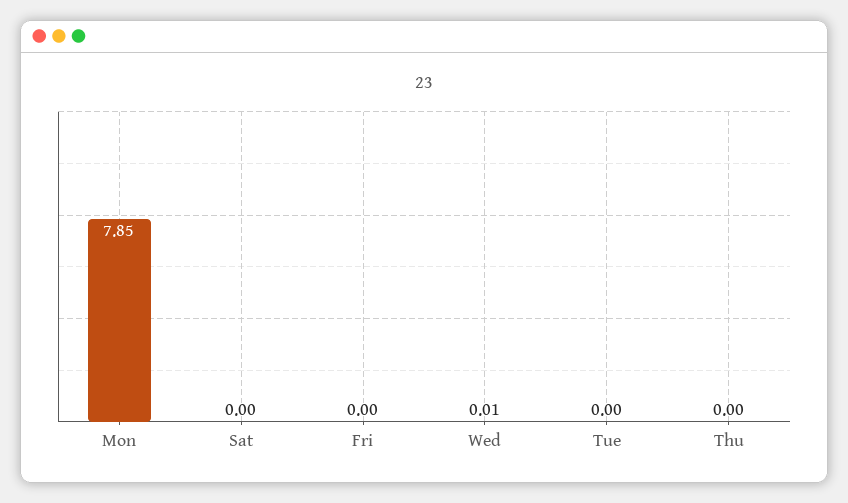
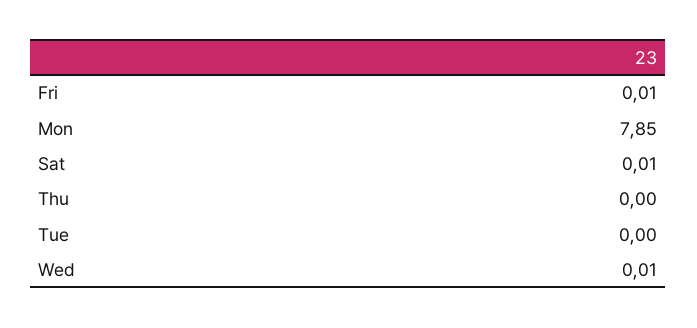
Sat: 0 -> 0.01
Fri: 0 -> 0.01

